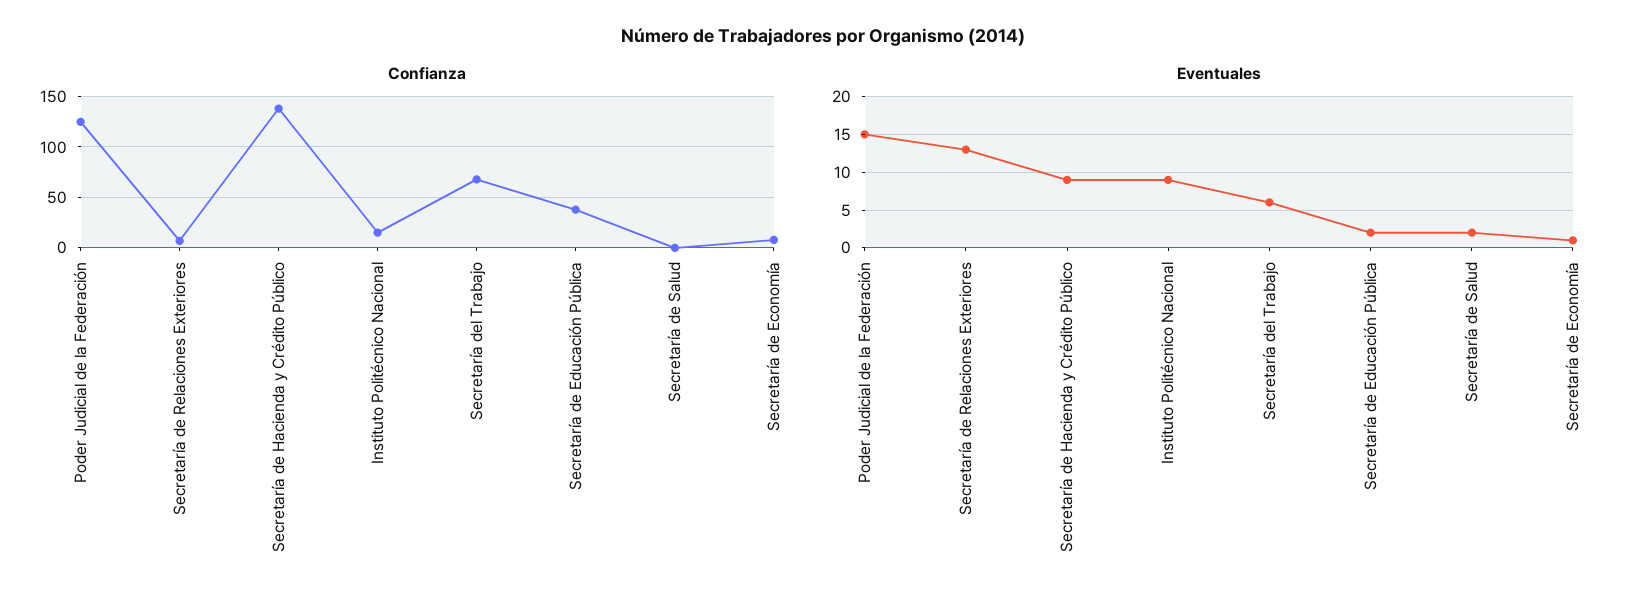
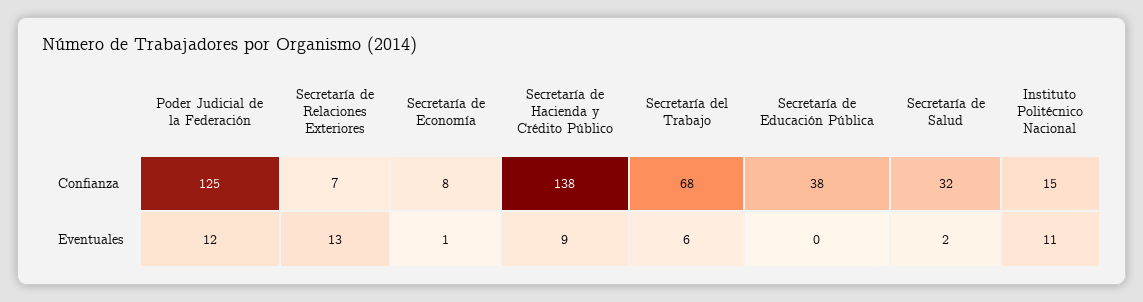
Confianza, Secretaría de Salud: 0 -> 32
Eventuales, Poder Judicial de la Federación: 15 -> 12
Eventuales, Instituto Politécnico Nacional: 9 -> 11
Eventuales, Secretaría de Educación Pública: 2 -> 0

